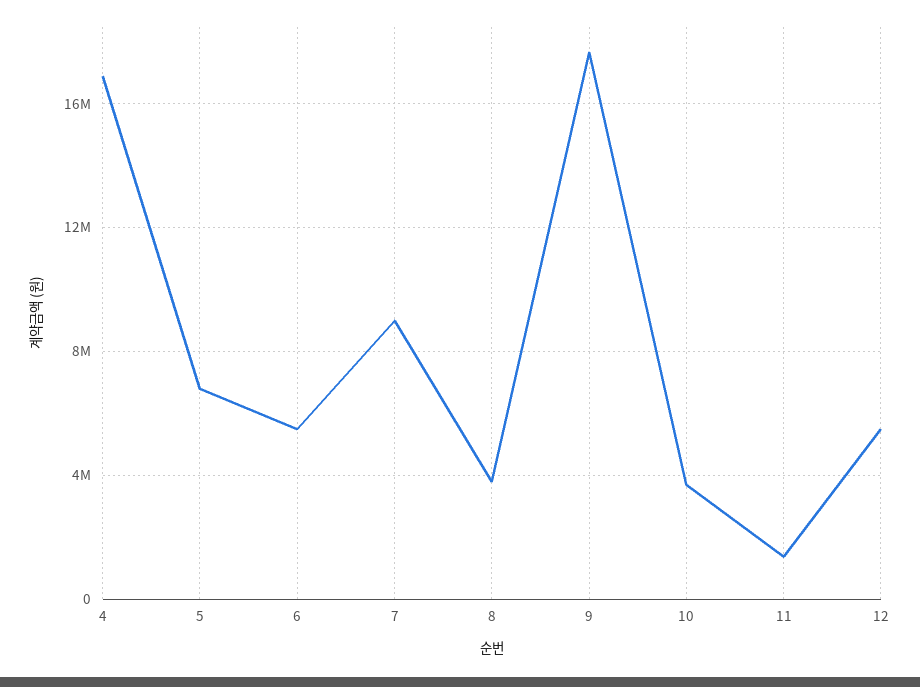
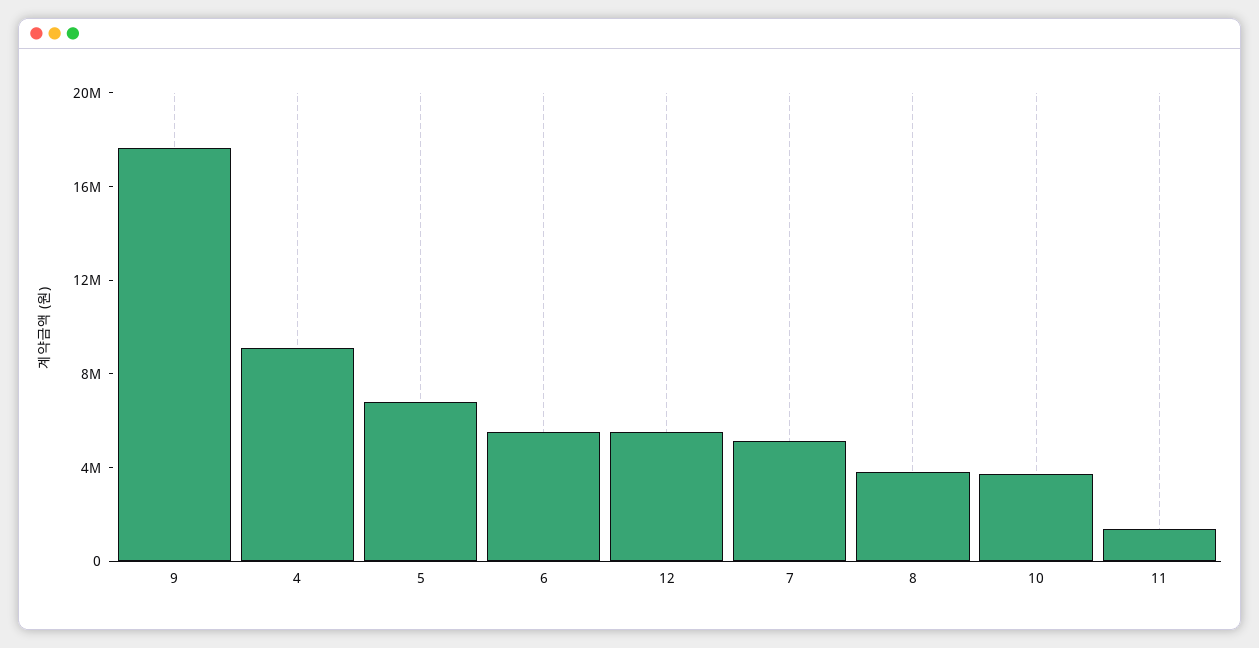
4: 17000000 -> 9000000
7: 9000000 -> 5000000

